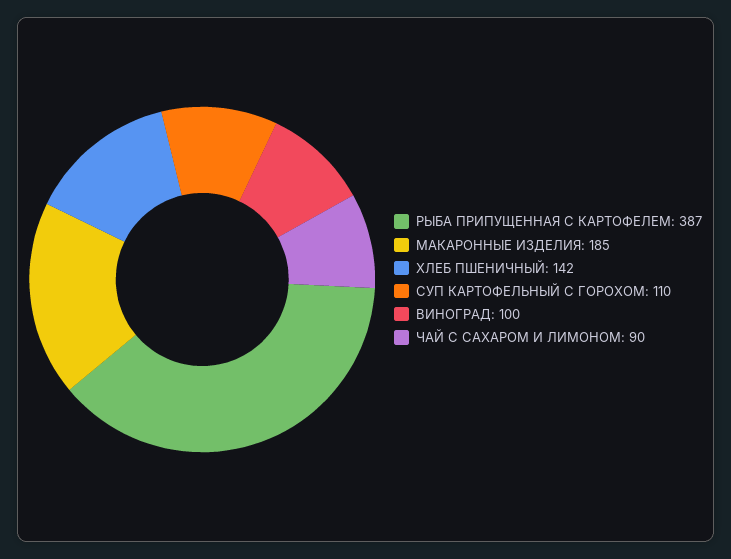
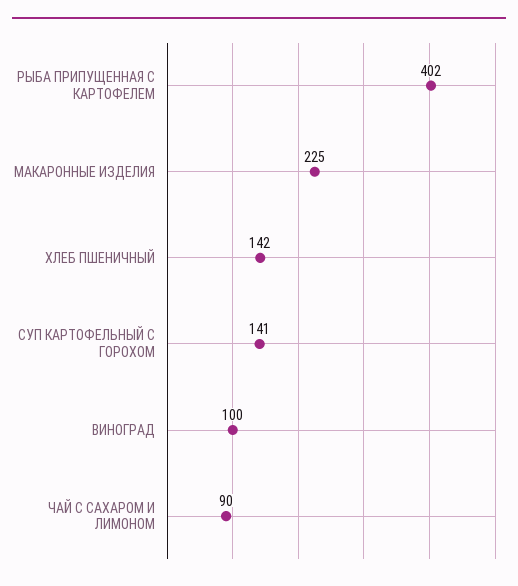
РЫБА ПРИПУЩЕННАЯ С КАРТОФЕЛЕМ: 387 -> 402
МАКАРОННЫЕ ИЗДЕЛИЯ: 185 -> 225
СУП КАРТОФЕЛЬНЫЙ С ГОРОХОМ: 110 -> 141

